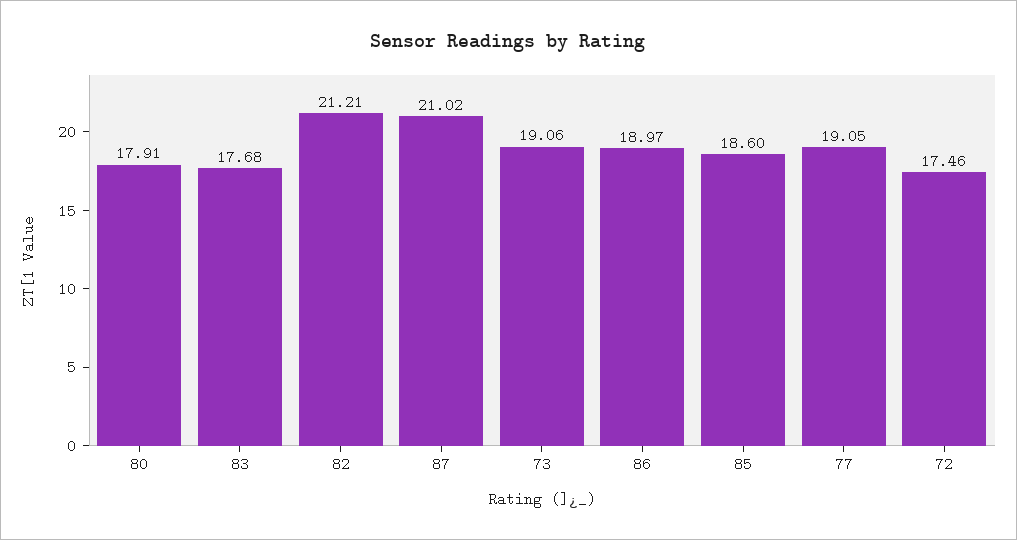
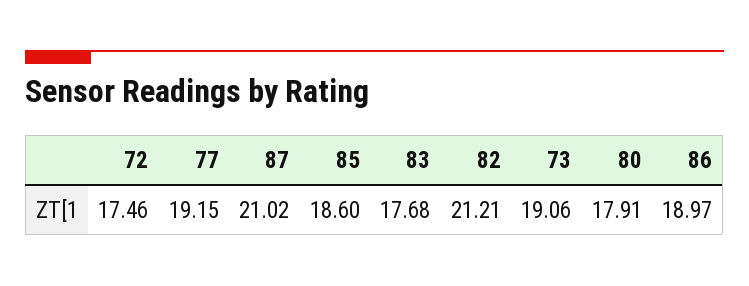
77: 19.05 -> 19.15

